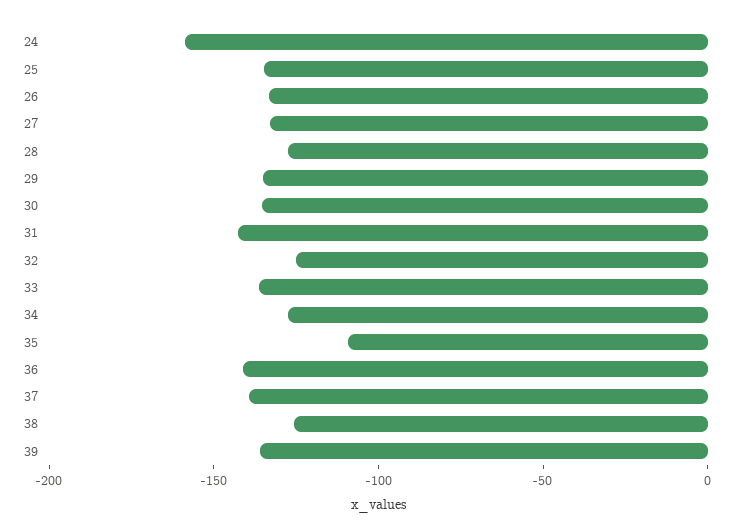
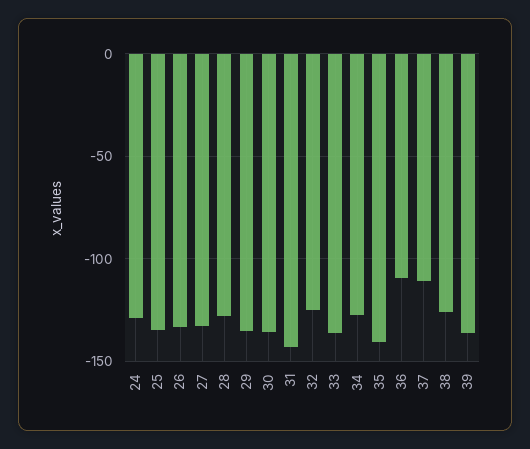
24: -160 -> -130
35: -110 -> -140
36: -140 -> -110
37: -140 -> -110

